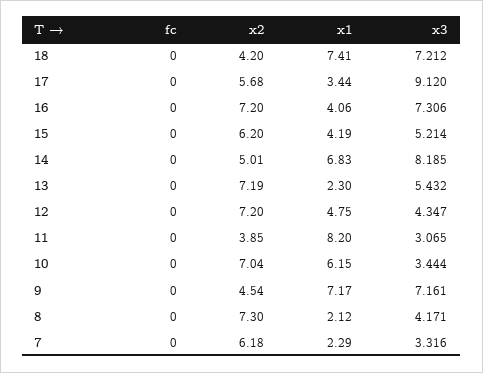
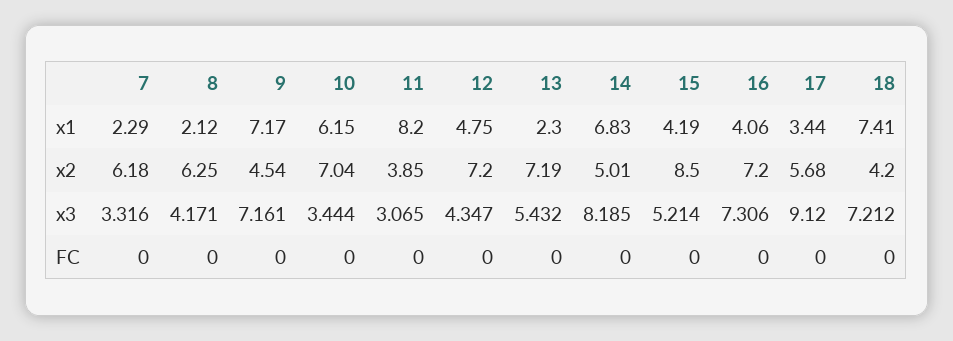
x2, 15: 6.2 -> 8.5
x2, 8: 7.3 -> 6.25

